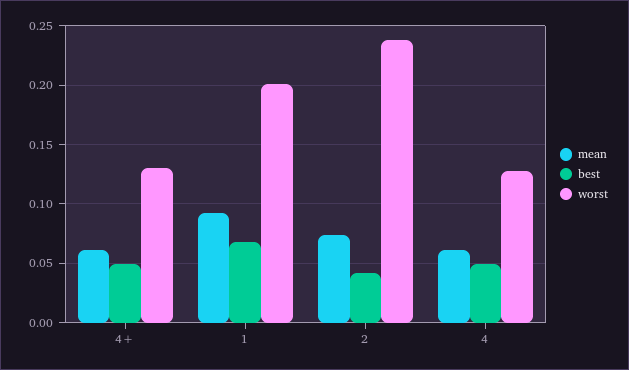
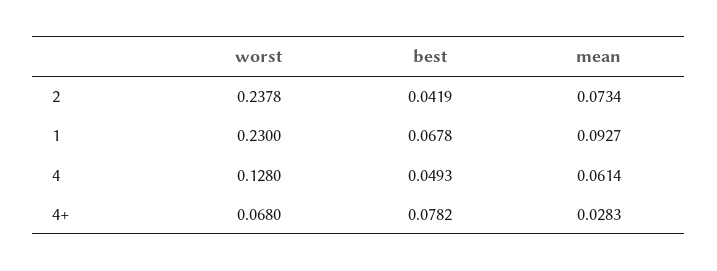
mean, 4+: 0.06 -> 0.0283
best, 4+: 0.05 -> 0.0782
worst, 4+: 0.13 -> 0.068
worst, 1: 0.2 -> 0.23

